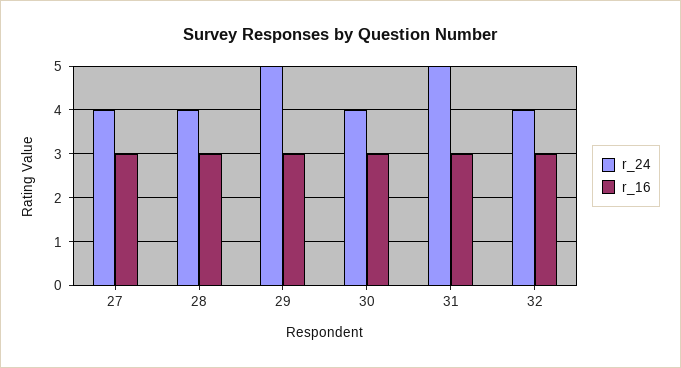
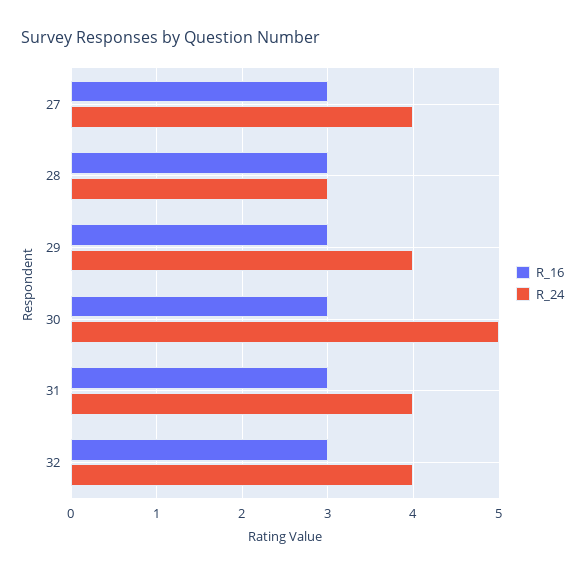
r_24, 28: 4 -> 3
r_24, 29: 5 -> 4
r_24, 30: 4 -> 5
r_24, 31: 5 -> 4

